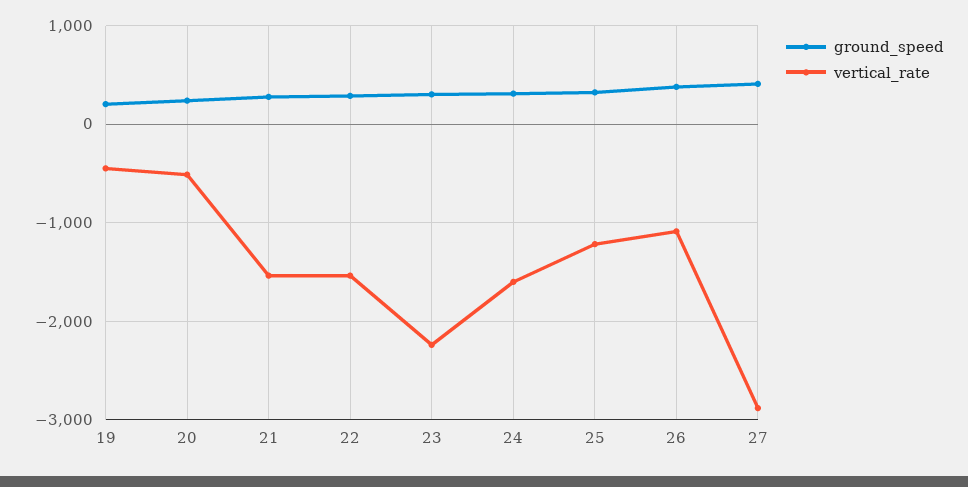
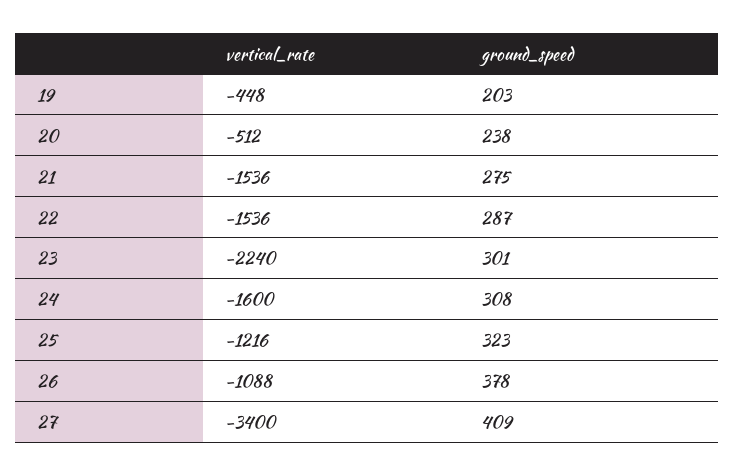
vertical_rate, 27: -2900 -> -3400

